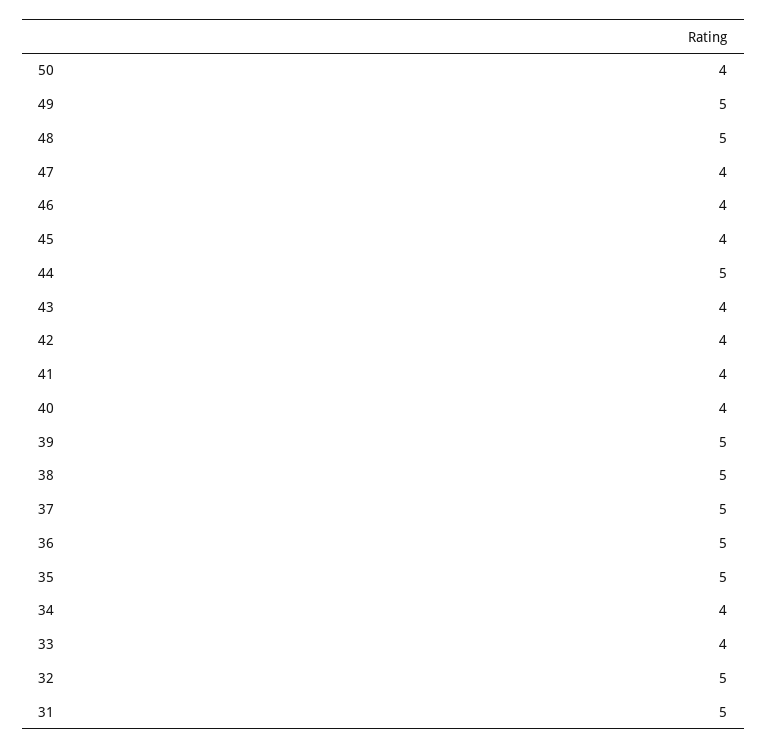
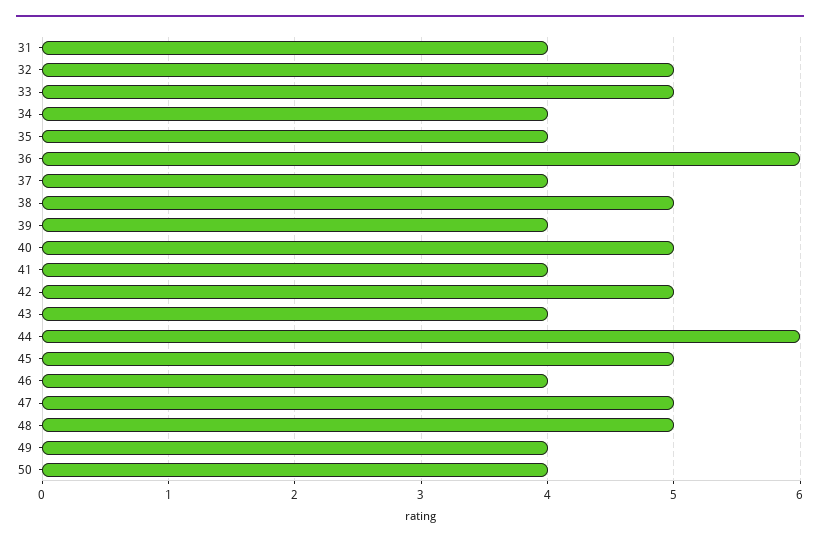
49: 5 -> 4
47: 4 -> 5
45: 4 -> 5
44: 5 -> 6
42: 4 -> 5
40: 4 -> 5
39: 5 -> 4
37: 5 -> 4
36: 5 -> 6
35: 5 -> 4
33: 4 -> 5
31: 5 -> 4

